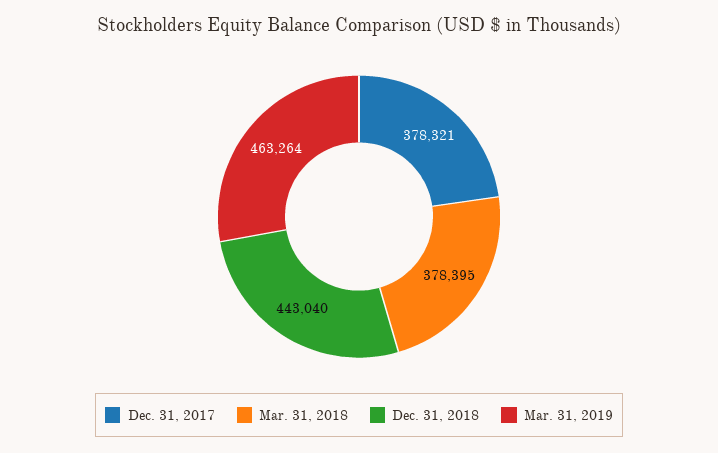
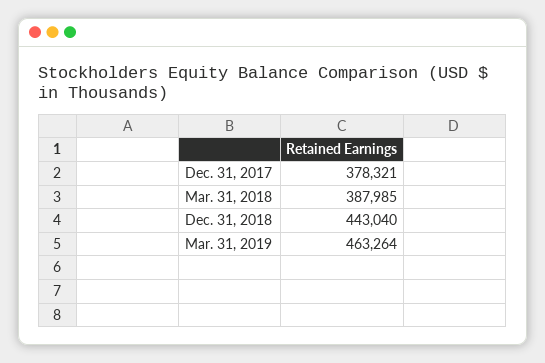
Mar. 31, 2018: 378395 -> 387985

